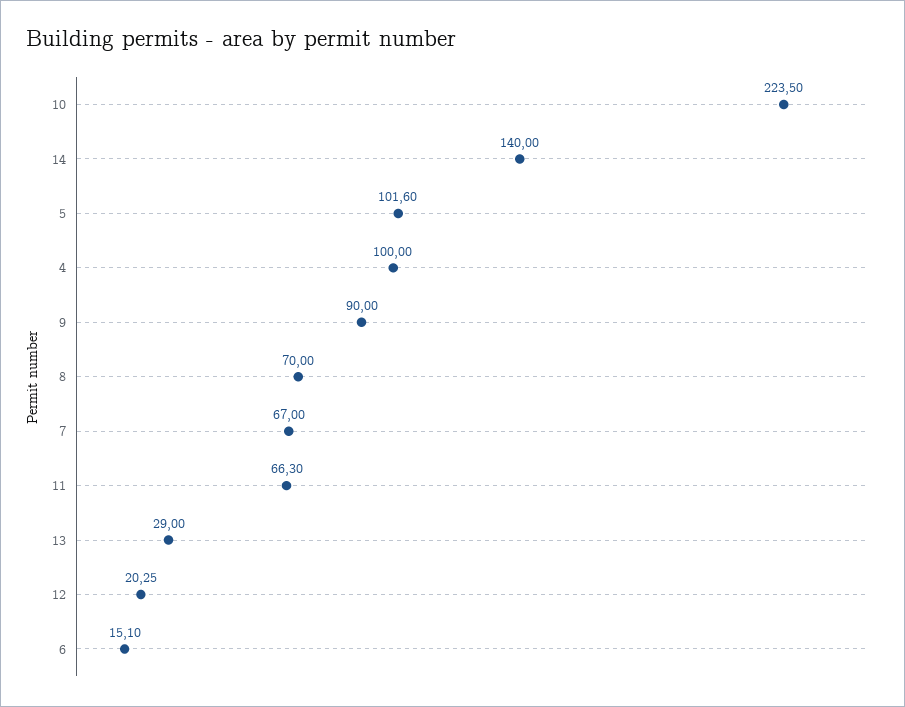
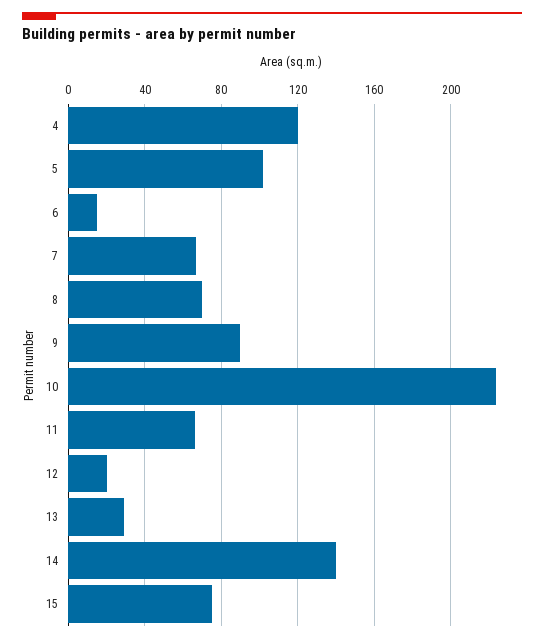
4: 100 -> 120
15: none -> 75

